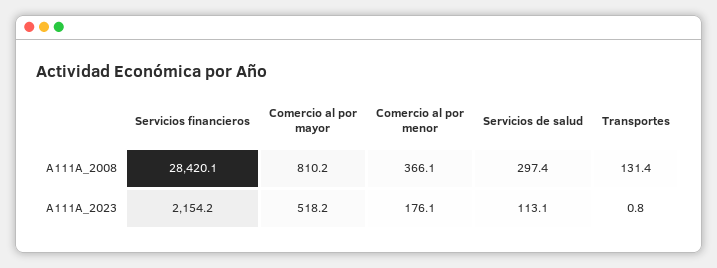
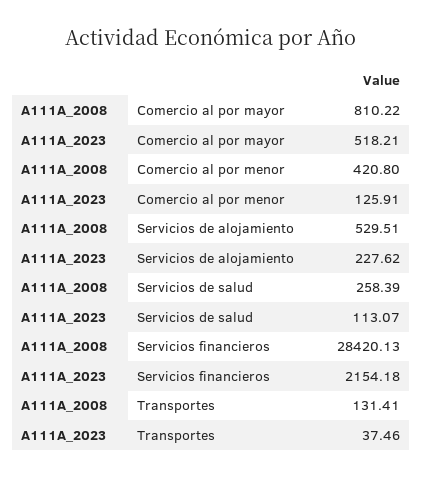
Comercio al por menor, A111A_2008: 366.1 -> 420.8
Servicios de salud, A111A_2008: 297.4 -> 258.39
Comercio al por menor, A111A_2023: 176.1 -> 125.91
Transportes, A111A_2023: 0.8 -> 37.46
Servicios de alojamiento, A111A_2008: none -> 529.51
Servicios de alojamiento, A111A_2023: none -> 227.62

